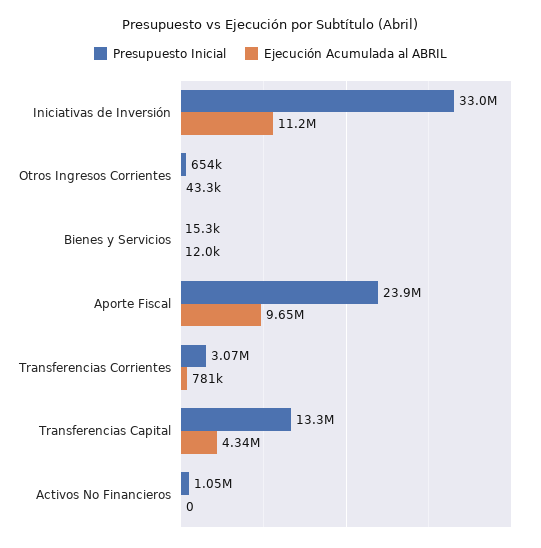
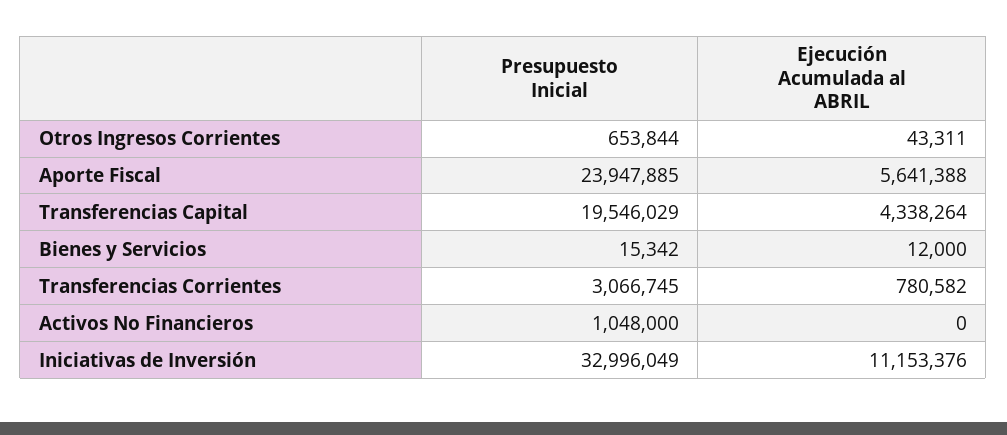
Ejecución Acumulada al ABRIL, Aporte Fiscal: 9650000 -> 5641388
Presupuesto Inicial, Transferencias Capital: 13300000 -> 19546029

